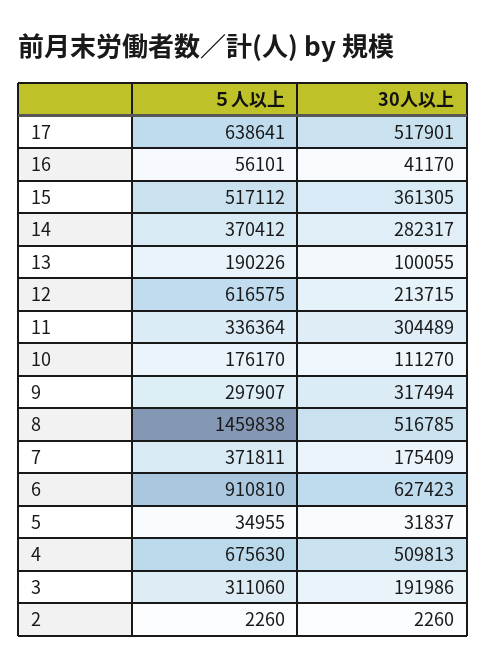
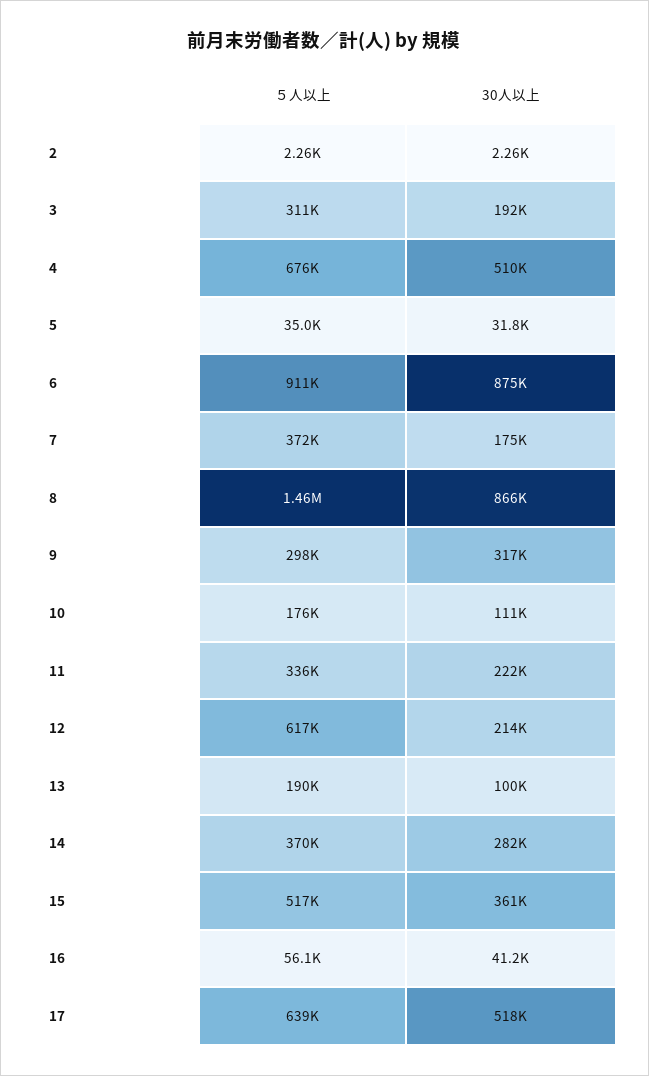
30人以上, 11: 304489 -> 222000
30人以上, 8: 516785 -> 866000
30人以上, 6: 627423 -> 875000

